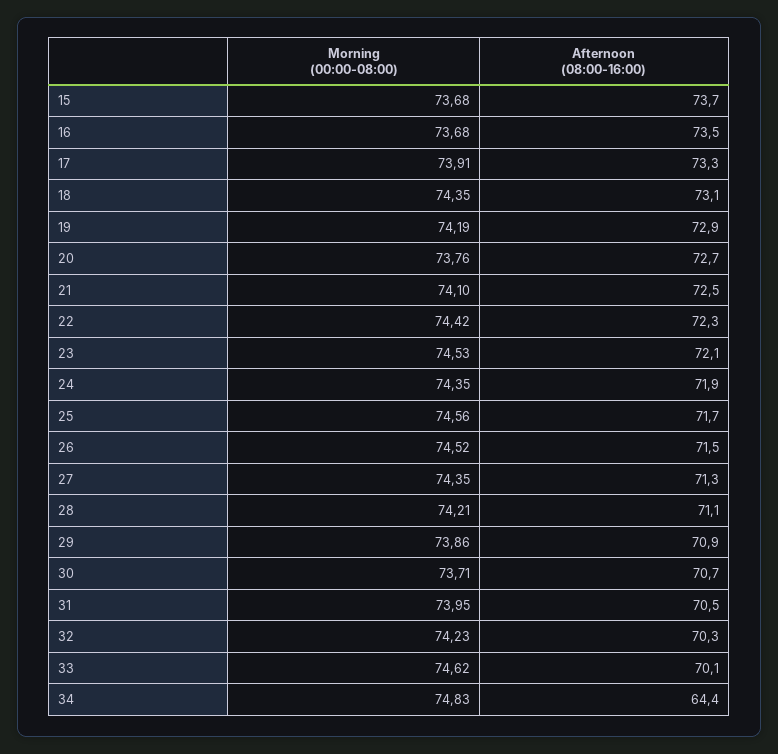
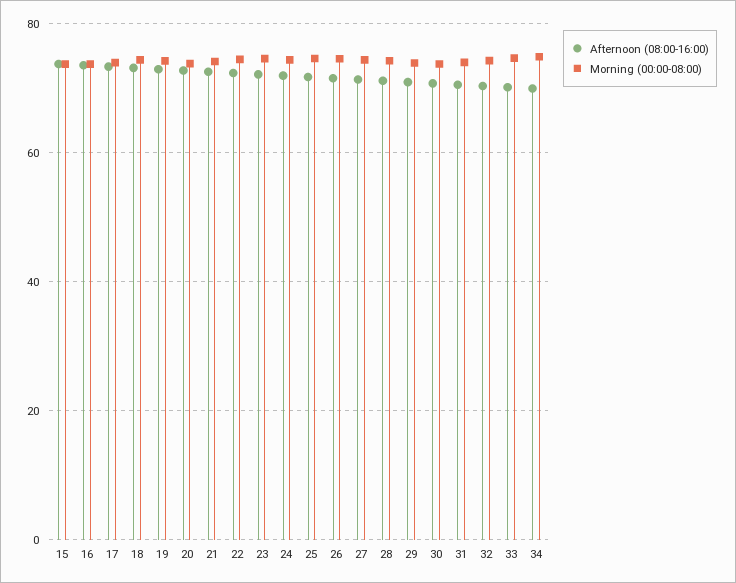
Afternoon (08:00-16:00), 34: 64.4 -> 70

